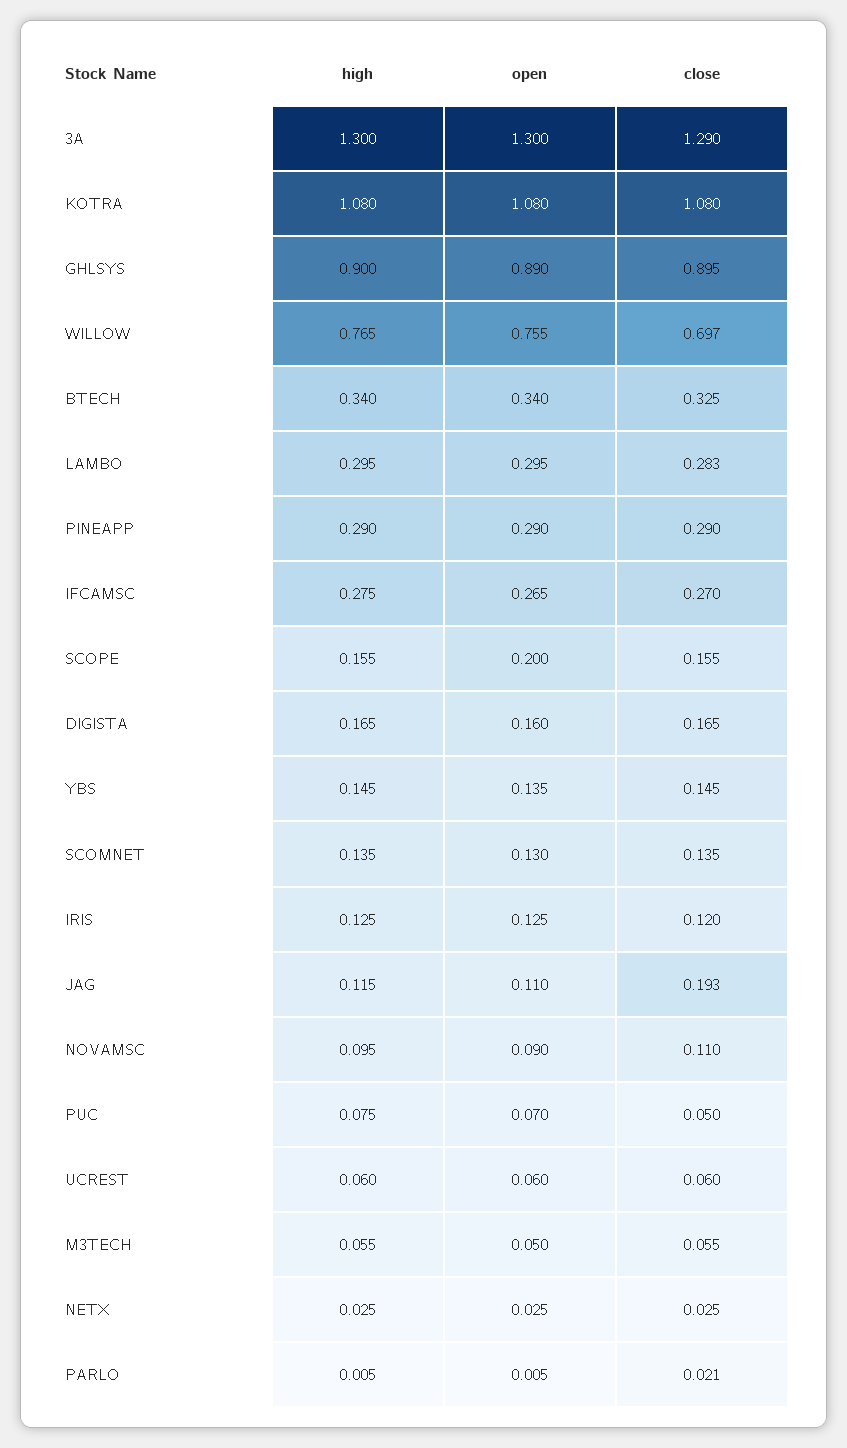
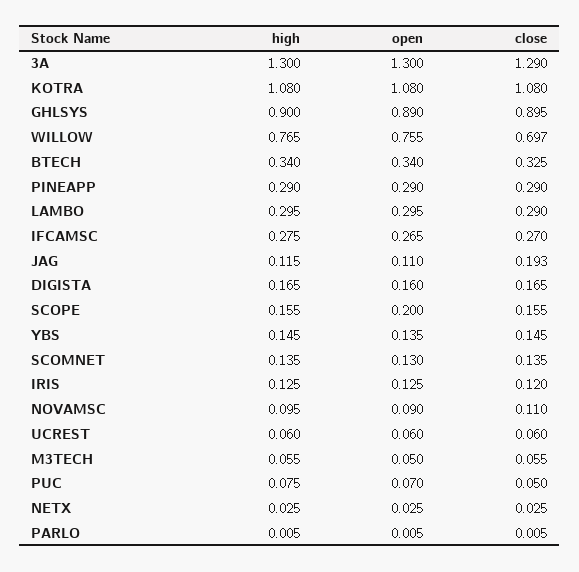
close, LAMBO: 0.283 -> 0.29
close, PARLO: 0.021 -> 0.005

